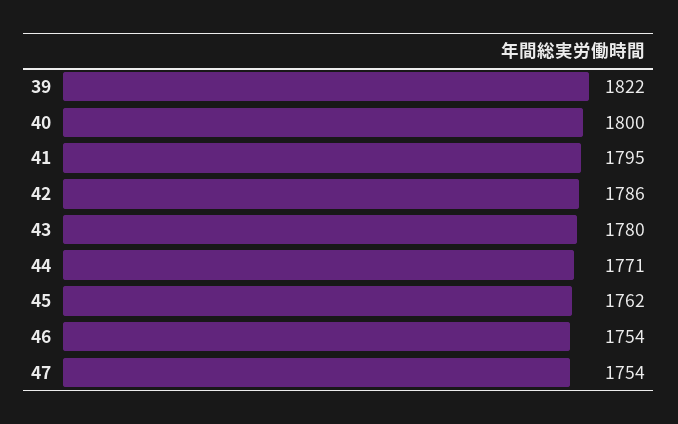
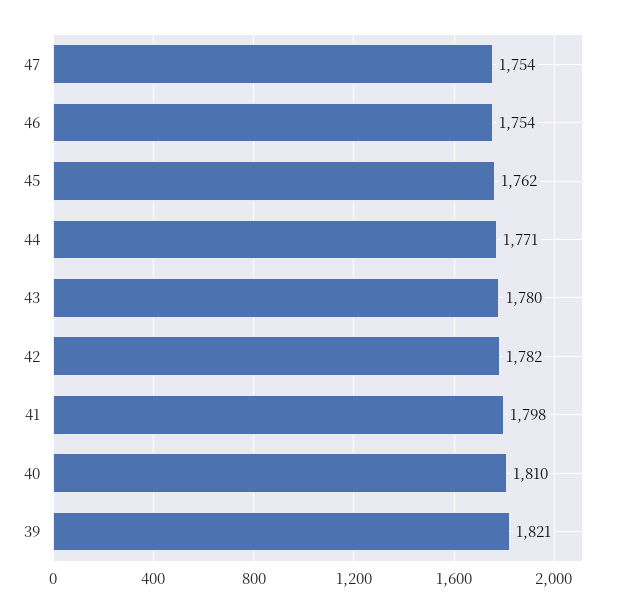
39: 1822 -> 1821
40: 1800 -> 1810
41: 1795 -> 1798
42: 1786 -> 1782

